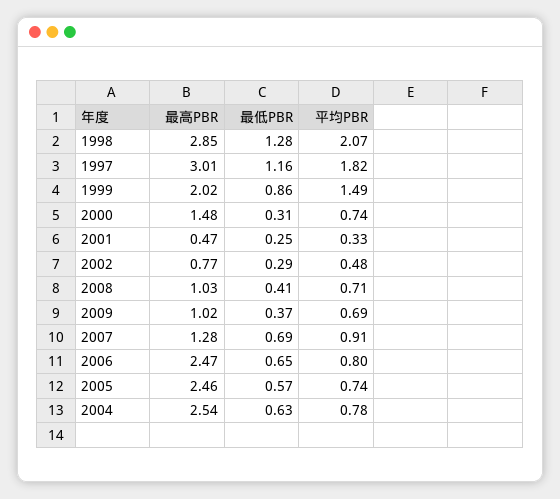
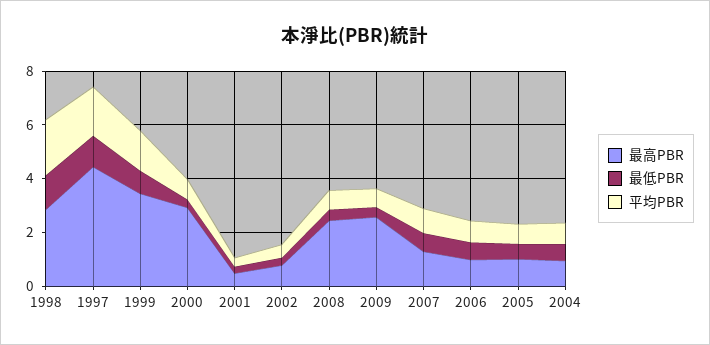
最高PBR, 1997: 3.01 -> 4.5
最高PBR, 1999: 2.02 -> 3.5
最高PBR, 2000: 1.48 -> 3
最高PBR, 2008: 1.03 -> 2.5
最高PBR, 2009: 1.02 -> 2.5
最高PBR, 2006: 2.47 -> 1
最高PBR, 2005: 2.46 -> 1
最高PBR, 2004: 2.54 -> 1

